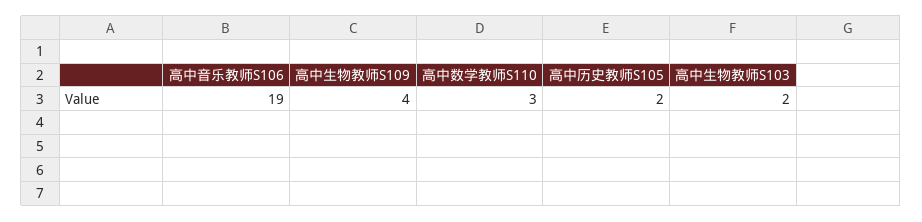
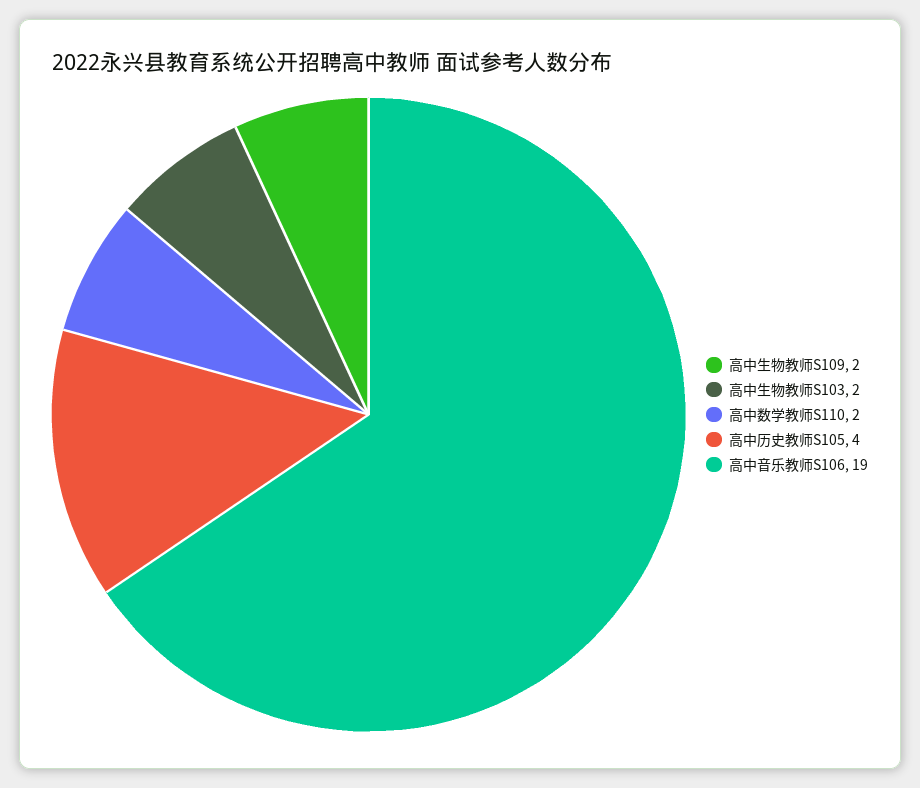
高中生物教师S109: 4 -> 2
高中数学教师S110: 3 -> 2
高中历史教师S105: 2 -> 4

